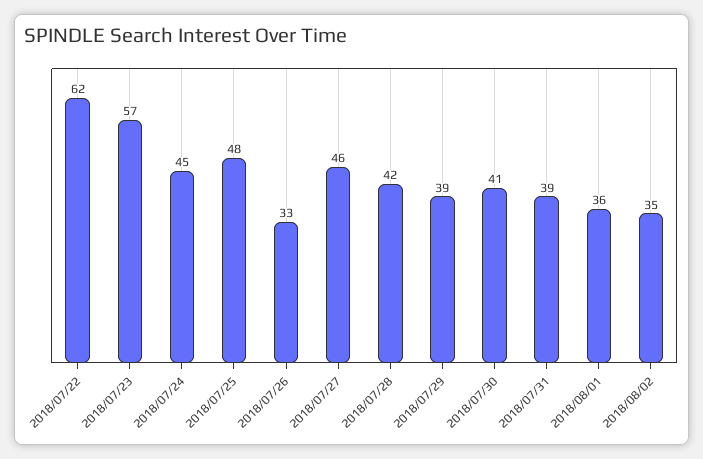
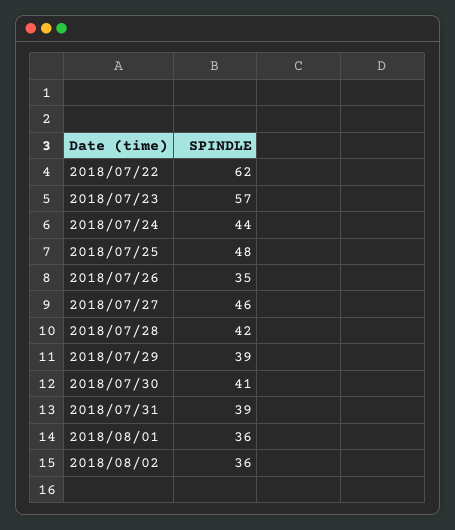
2018/07/24: 45 -> 44
2018/07/26: 33 -> 35
2018/08/02: 35 -> 36

